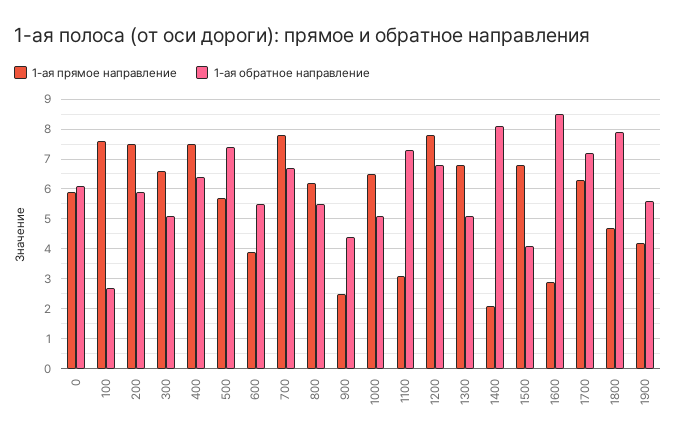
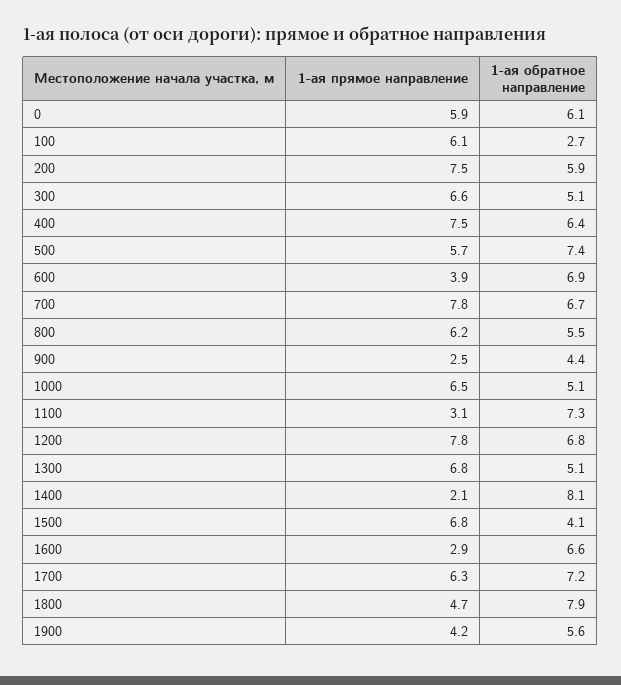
1-ая прямое направление, 100: 7.5 -> 6.1
1-ая обратное направление, 600: 5.5 -> 6.9
1-ая обратное направление, 1600: 8.5 -> 6.6

